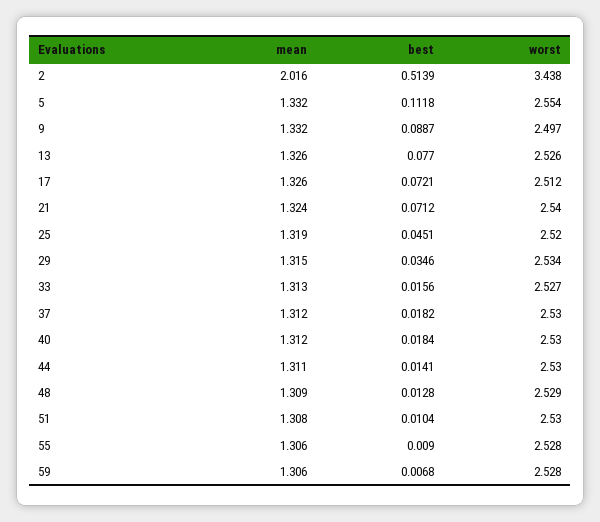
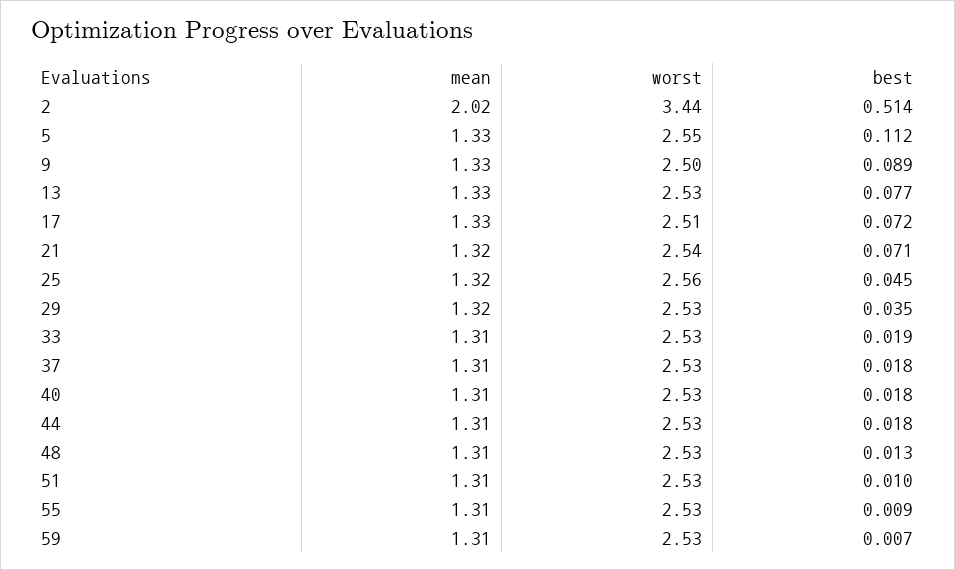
worst, 25: 2.52 -> 2.56
best, 33: 0.0156 -> 0.019
best, 44: 0.0141 -> 0.018

